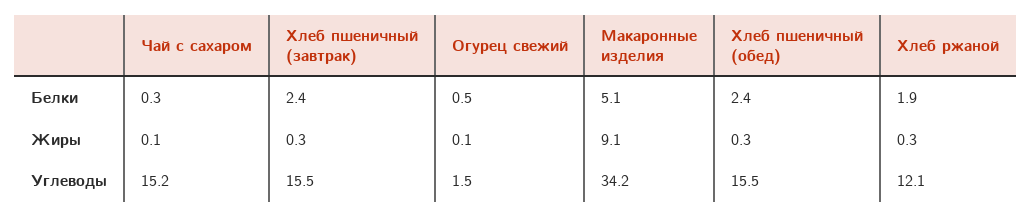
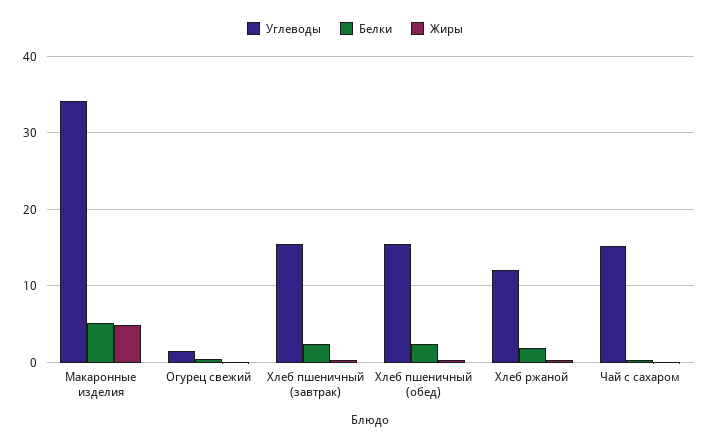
Жиры, Макаронные изделия: 9.1 -> 5

